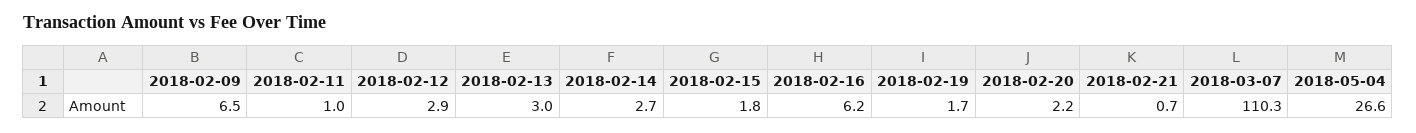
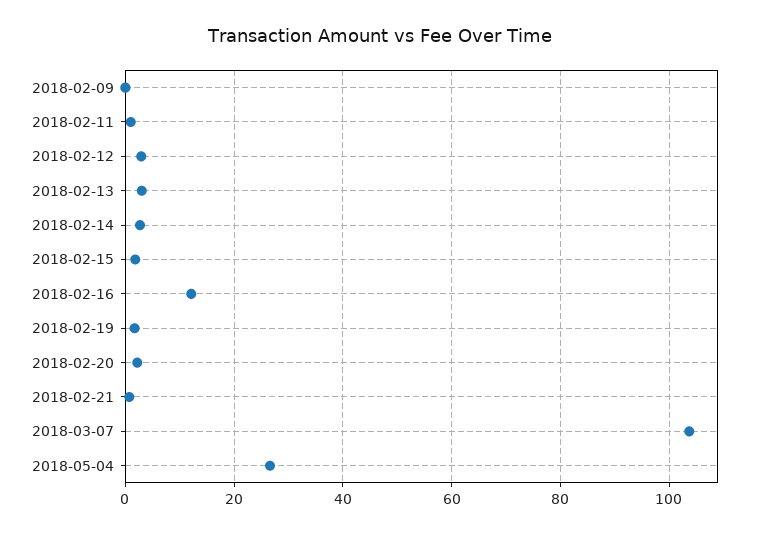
2018-02-09: 6.5 -> 0
2018-02-16: 6.2 -> 12
2018-03-07: 110.3 -> 104

